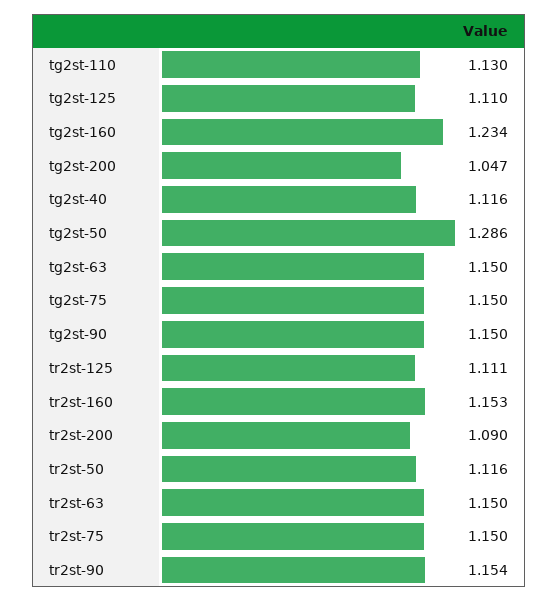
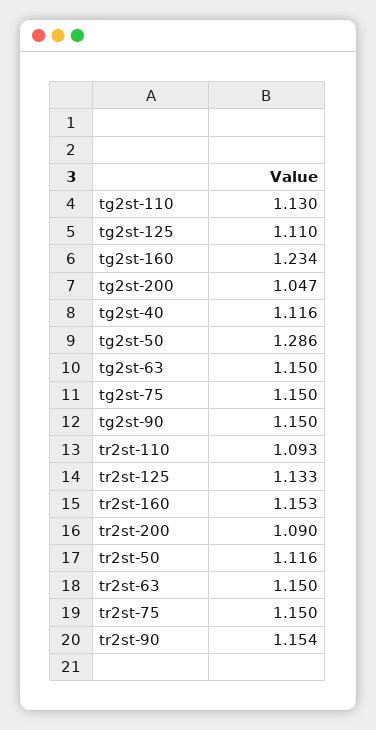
tr2st-125: 1.111 -> 1.133
tr2st-110: none -> 1.093

